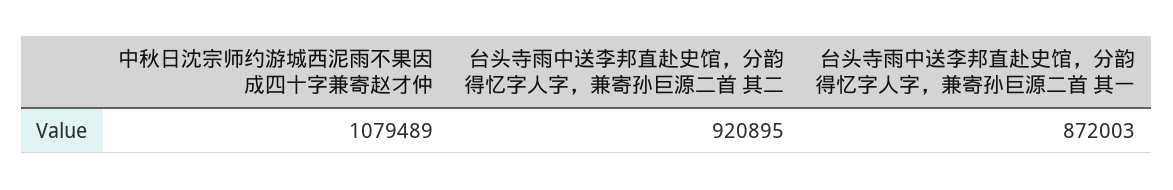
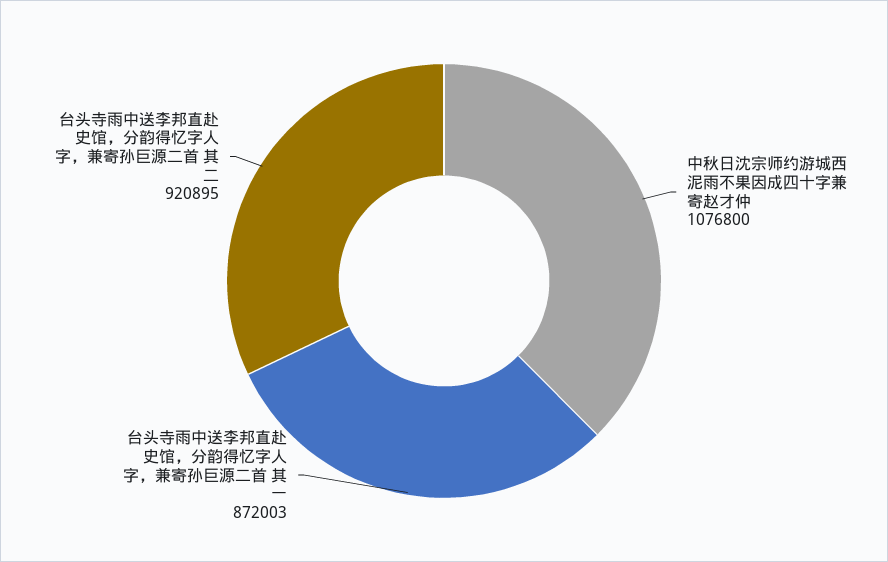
中秋日沈宗师约游城西泥雨不果因成四十字兼寄赵才仲: 1079489 -> 1076800

